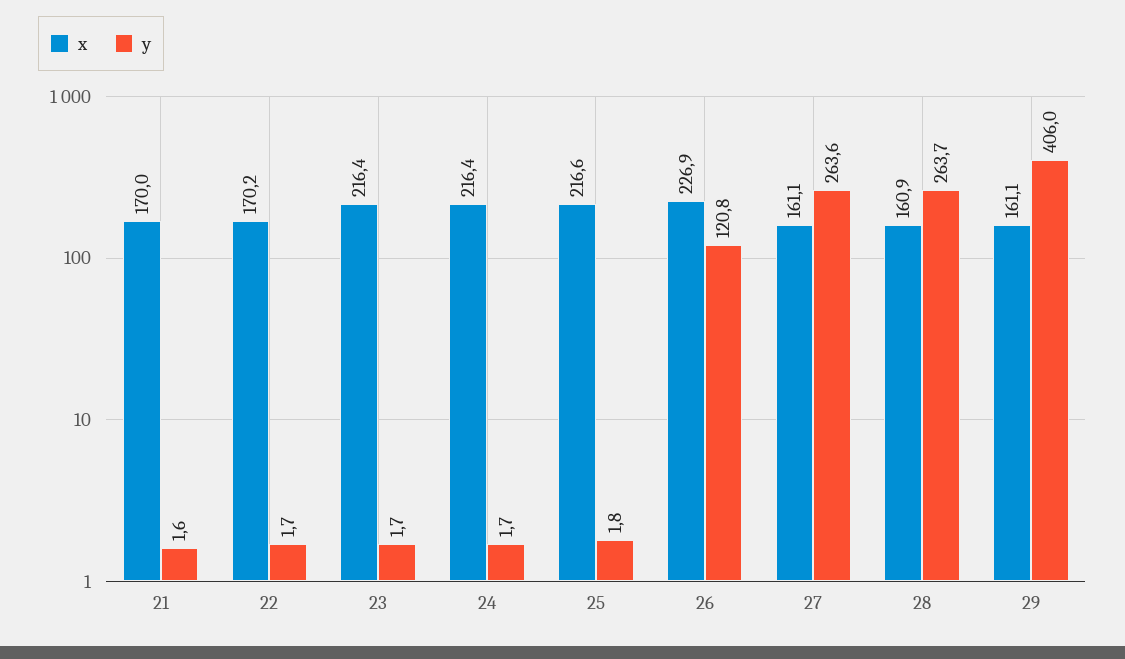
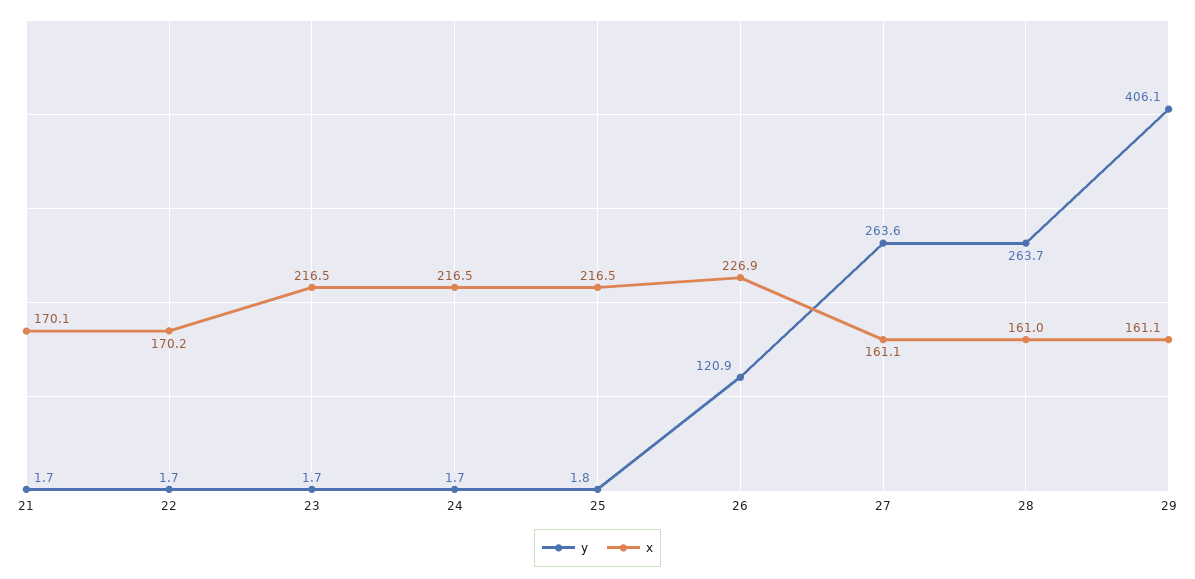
x, 21: 170 -> 170.1
y, 21: 1.6 -> 1.7
x, 23: 216.4 -> 216.5
x, 24: 216.4 -> 216.5
x, 25: 216.6 -> 216.5
y, 26: 120.8 -> 120.9
x, 28: 160.9 -> 161
y, 29: 406 -> 406.1

